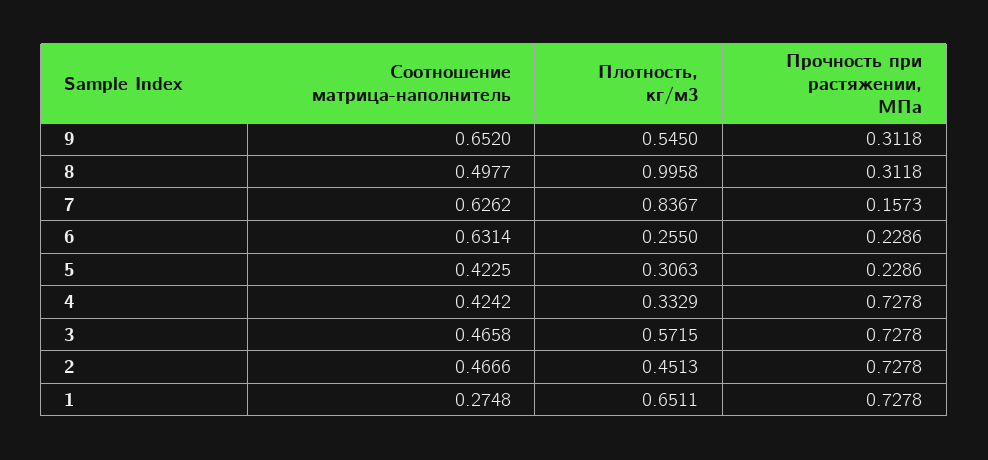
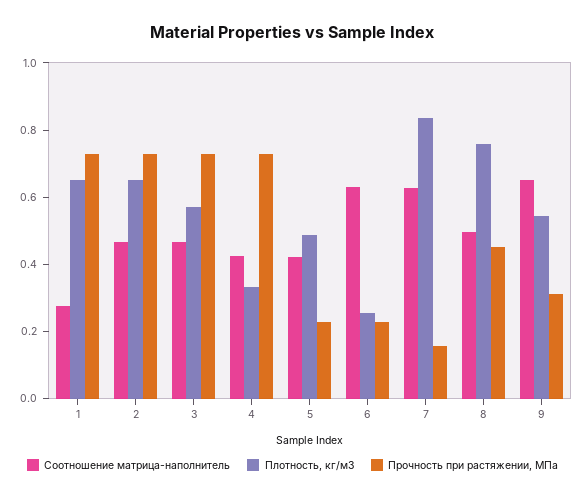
Плотность, кг/м3, 8: 0.9958 -> 0.75
Прочность при растяжении, МПа, 8: 0.3118 -> 0.45
Плотность, кг/м3, 5: 0.3063 -> 0.5
Плотность, кг/м3, 2: 0.4513 -> 0.65

